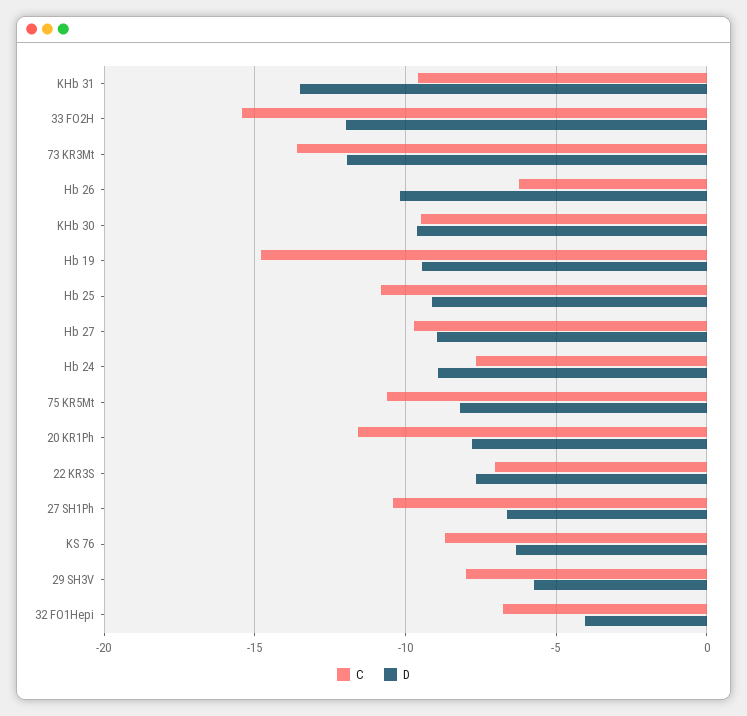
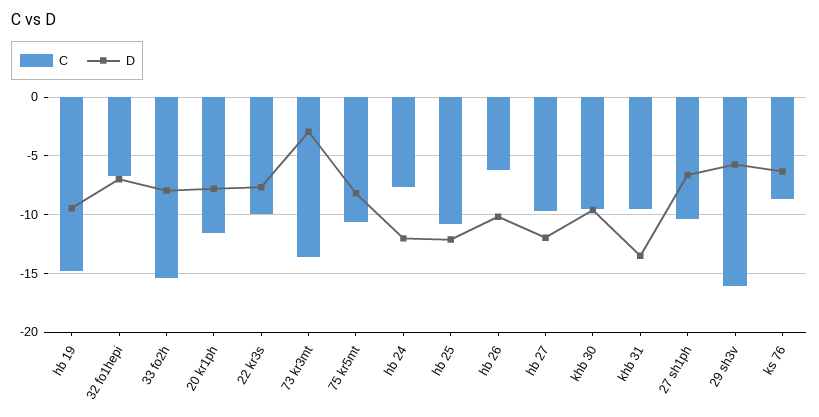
D, 33 FO2H: -12 -> -8
D, 73 KR3Mt: -12 -> -3
D, Hb 25: -9 -> -12
D, Hb 27: -9 -> -12
D, Hb 24: -9 -> -12
C, 22 KR3S: -7 -> -10
C, 29 SH3V: -8 -> -16
D, 32 FO1Hepi: -4 -> -7

